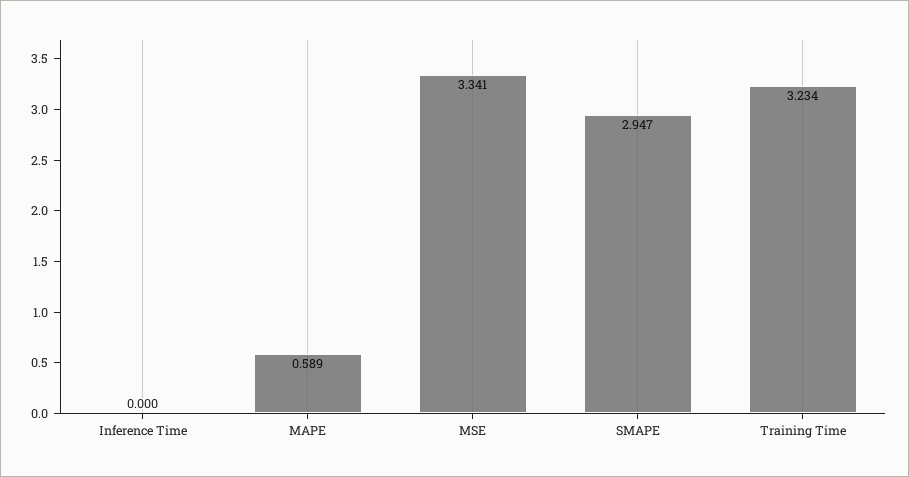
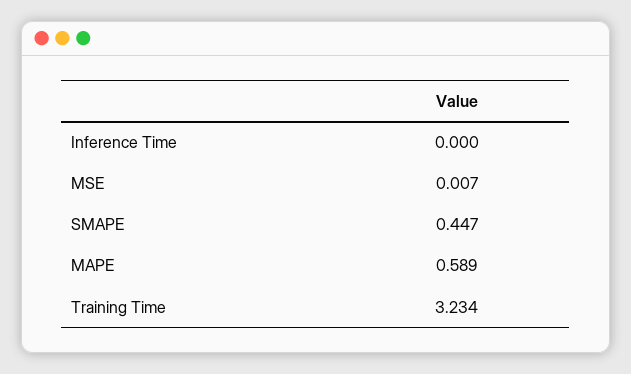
MSE: 3.341 -> 0.007
SMAPE: 2.947 -> 0.447

